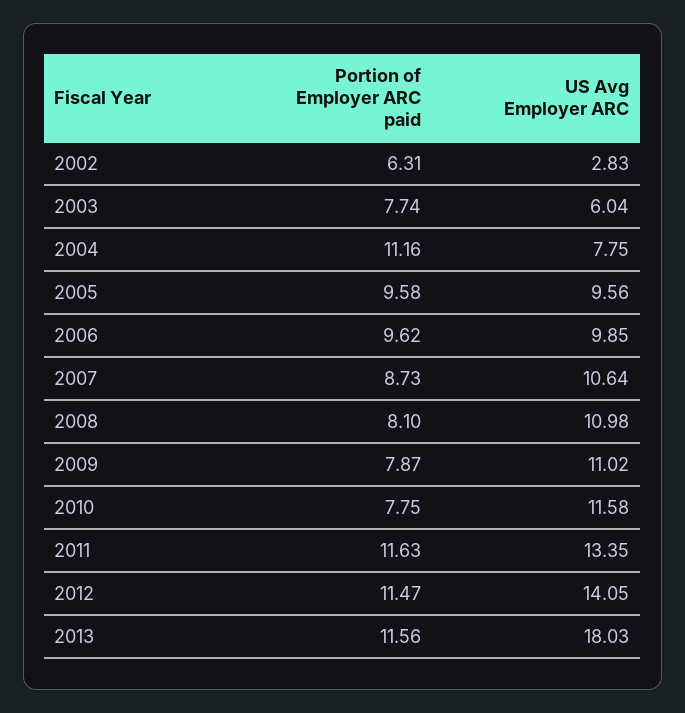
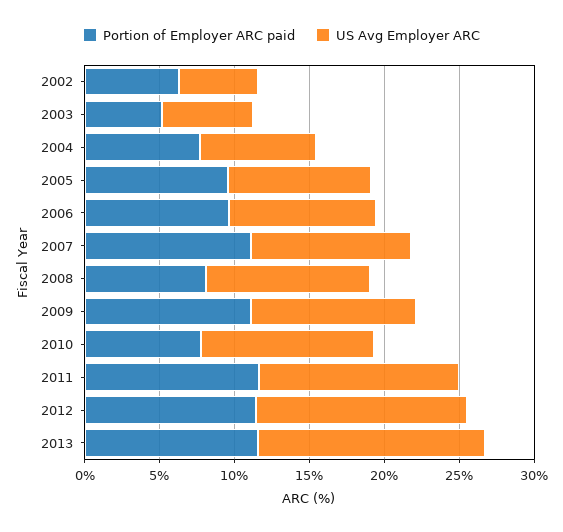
US Avg Employer ARC, 2002: 2.83 -> 5
Portion of Employer ARC paid, 2003: 7.74 -> 5
Portion of Employer ARC paid, 2004: 11.16 -> 8
Portion of Employer ARC paid, 2007: 8.73 -> 11
Portion of Employer ARC paid, 2009: 7.87 -> 11
US Avg Employer ARC, 2013: 18.03 -> 15

